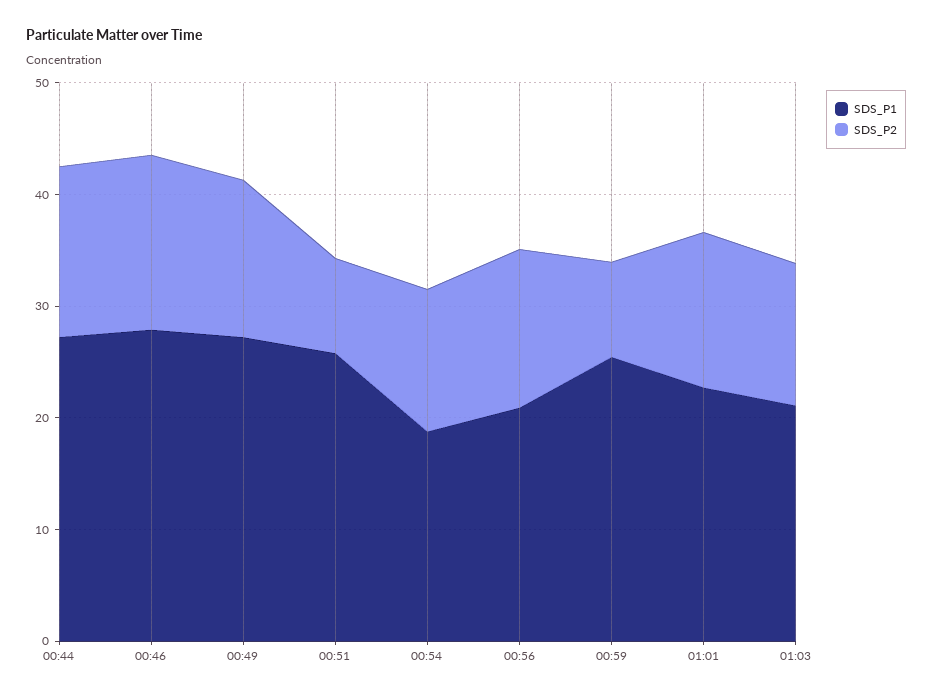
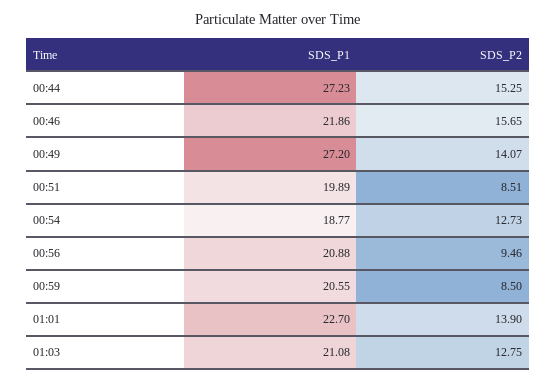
SDS_P1, 00:46: 28 -> 21.86
SDS_P1, 00:51: 26 -> 19.89
SDS_P2, 00:56: 14 -> 9.46
SDS_P1, 00:59: 26 -> 20.55

